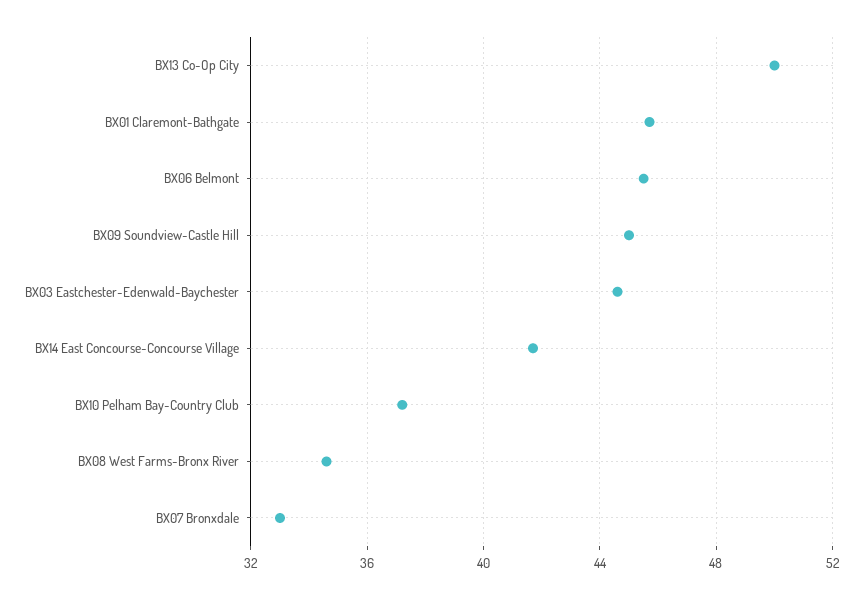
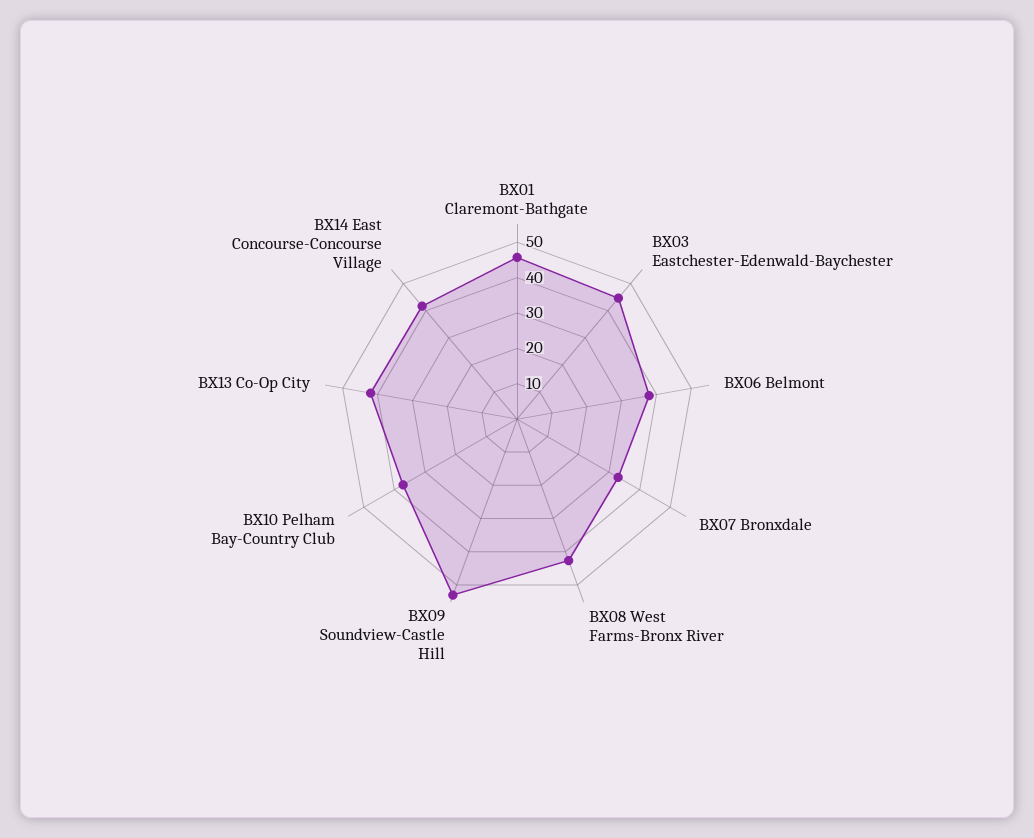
BX13 Co-Op City: 50 -> 42.5
BX06 Belmont: 45.5 -> 37.5
BX09 Soundview-Castle Hill: 45 -> 52.5
BX08 West Farms-Bronx River: 34.5 -> 42.5

